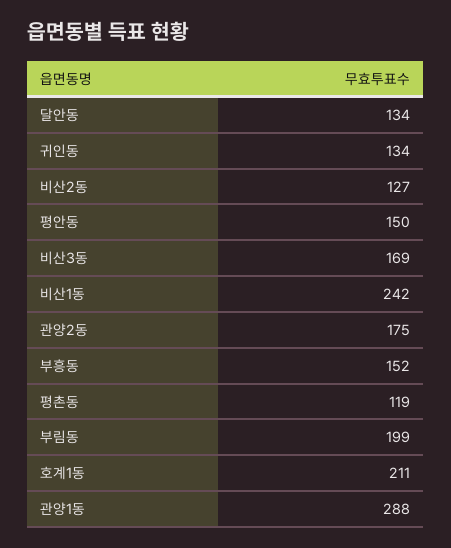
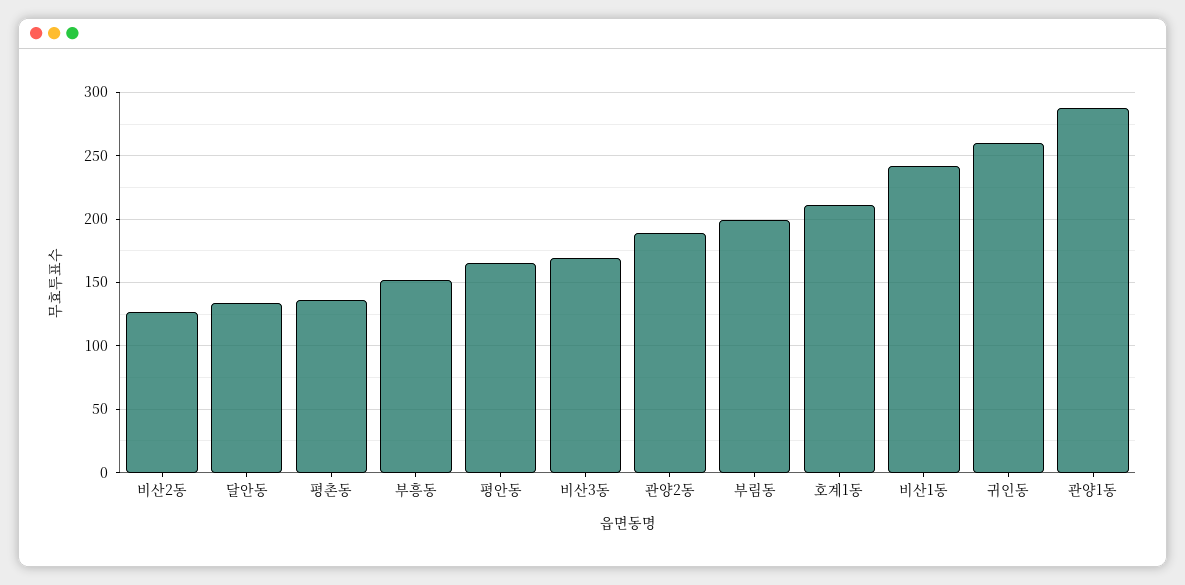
귀인동: 134 -> 260
평안동: 150 -> 165
관양2동: 175 -> 190
평촌동: 119 -> 135

